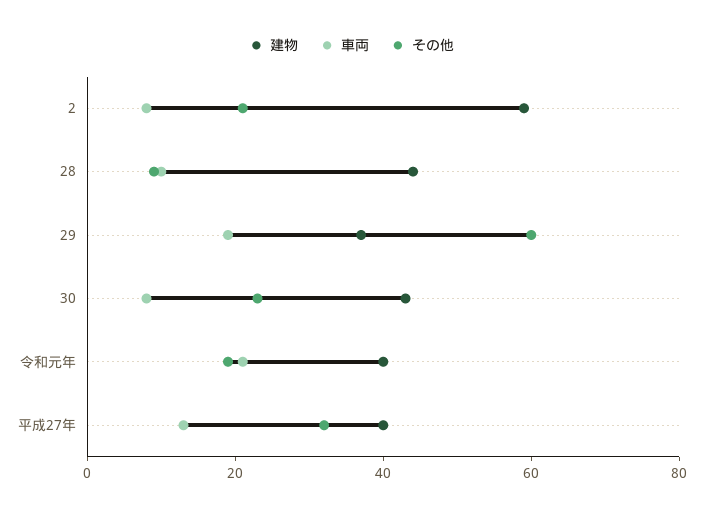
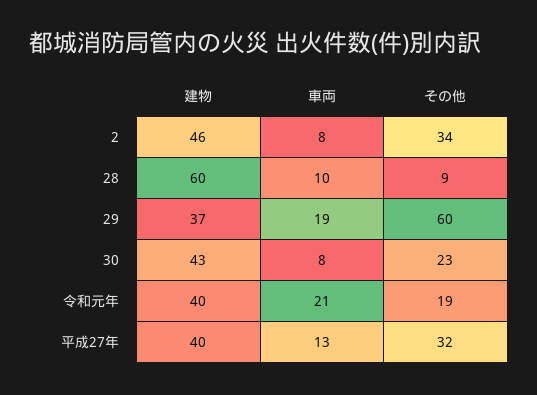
建物, 2: 60 -> 46
その他, 2: 20 -> 34
建物, 28: 45 -> 60

